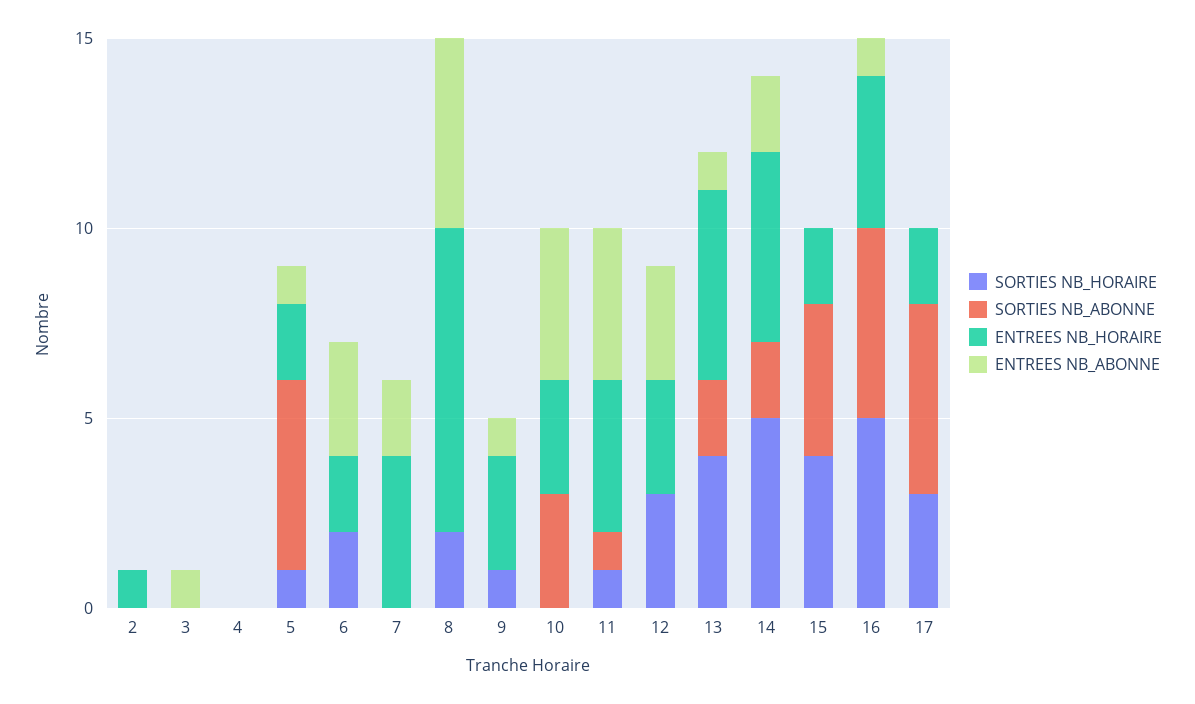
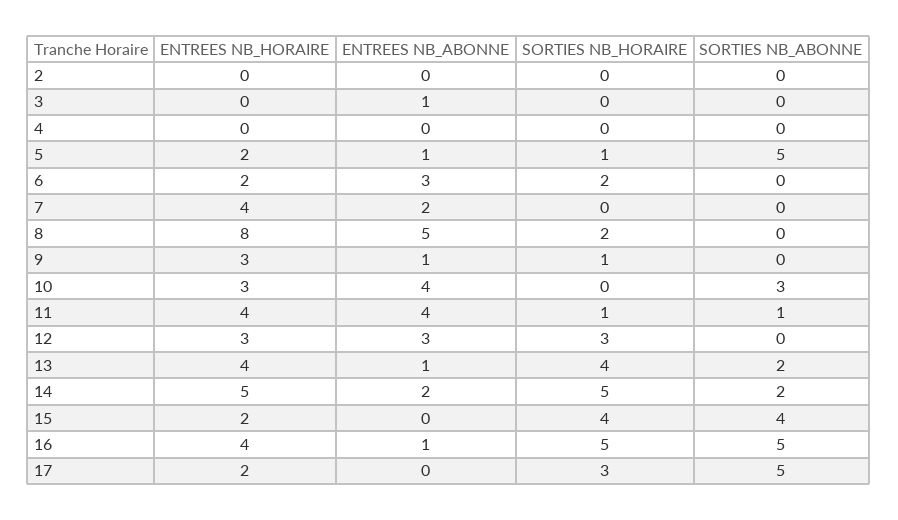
ENTREES NB_HORAIRE, 2: 1 -> 0
ENTREES NB_HORAIRE, 13: 5 -> 4

